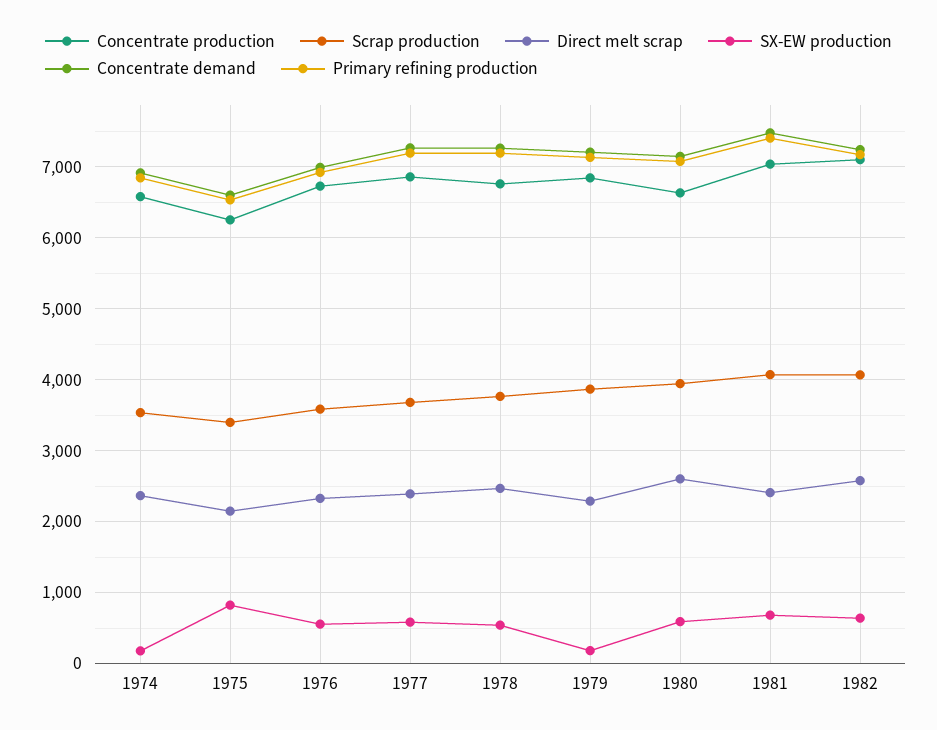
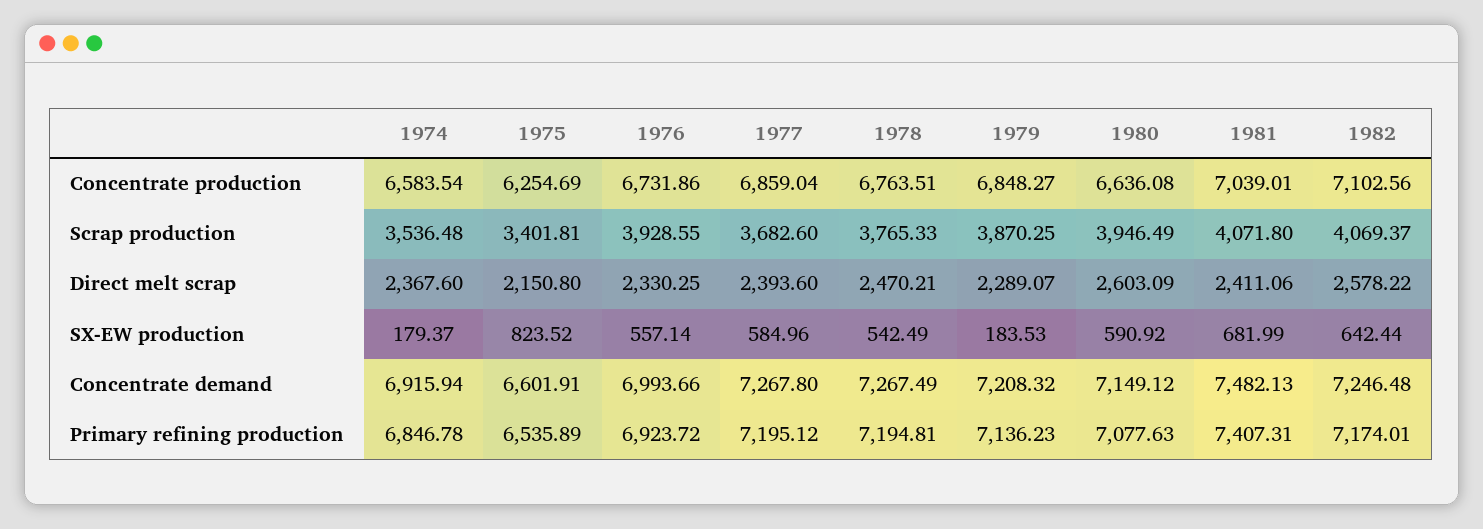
Scrap production, 1976: 3600 -> 3928.55

